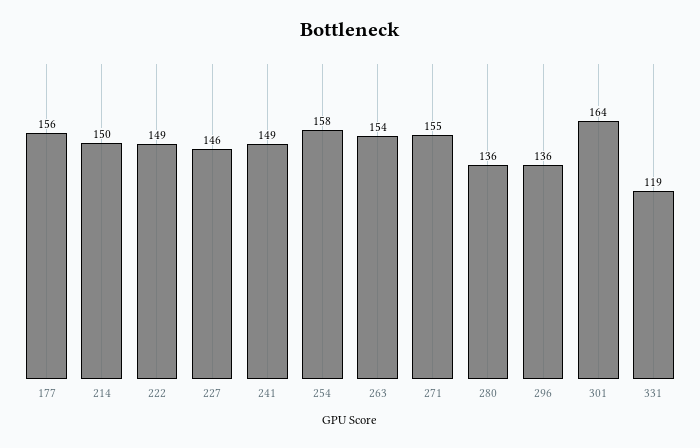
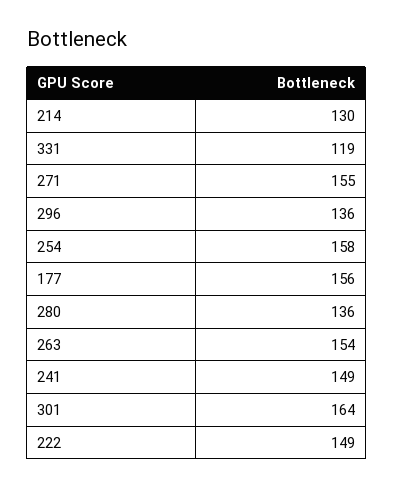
214: 150 -> 130
227: 146 -> none

